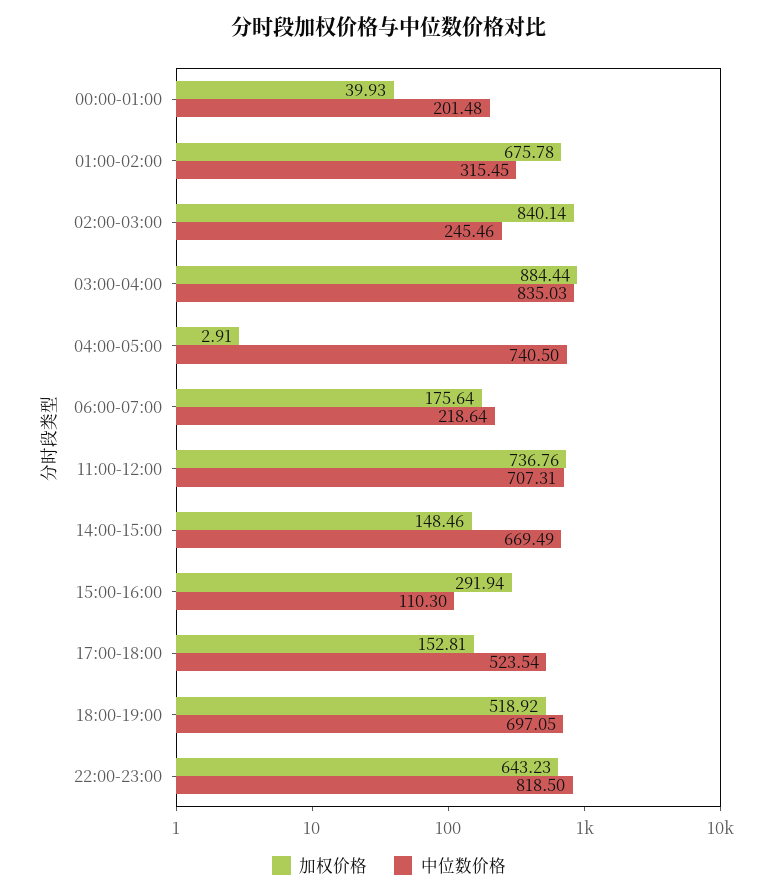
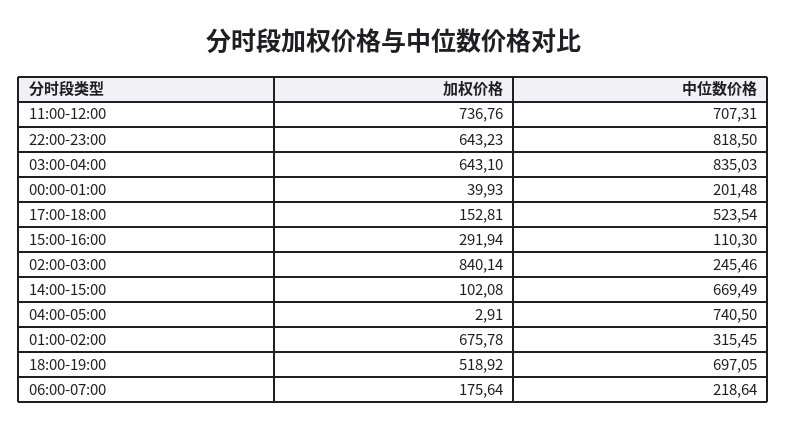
加权价格, 03:00-04:00: 884.44 -> 643.1
加权价格, 14:00-15:00: 148.46 -> 102.08

